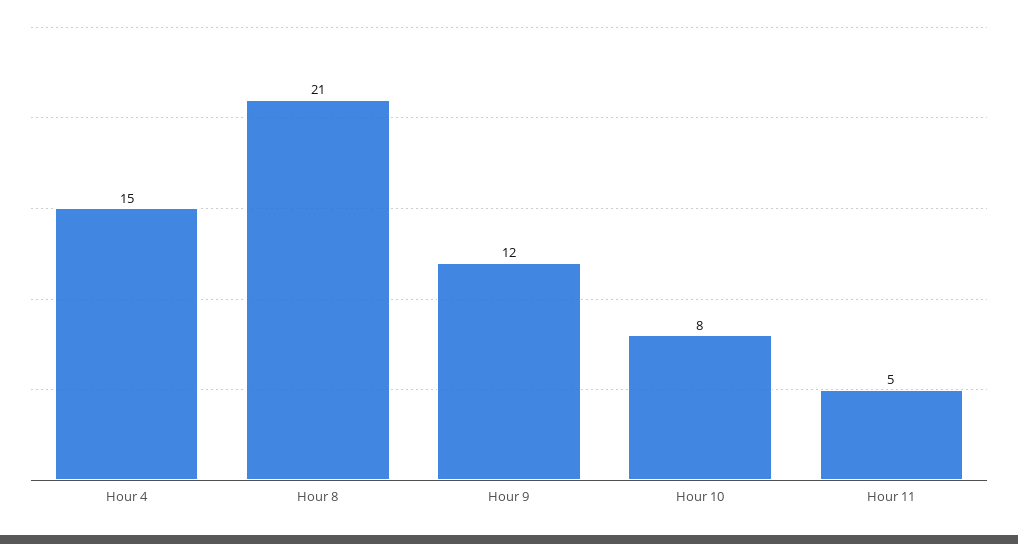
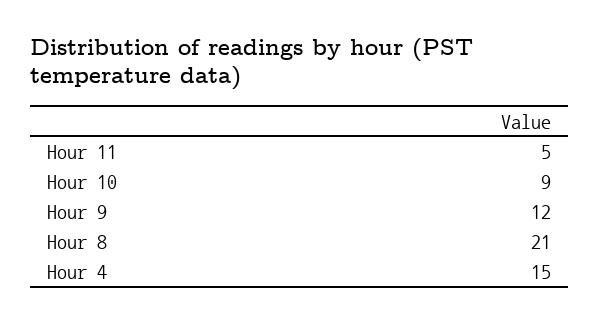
Hour 10: 8 -> 9

